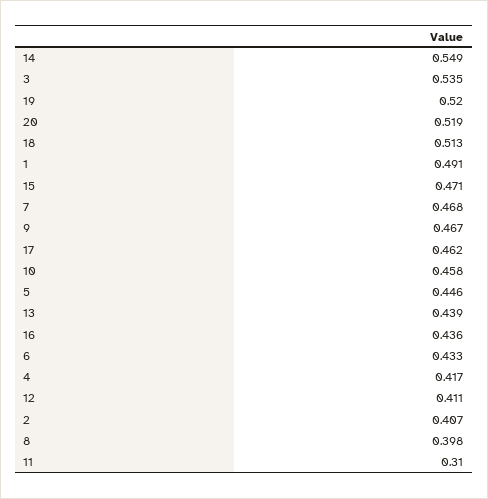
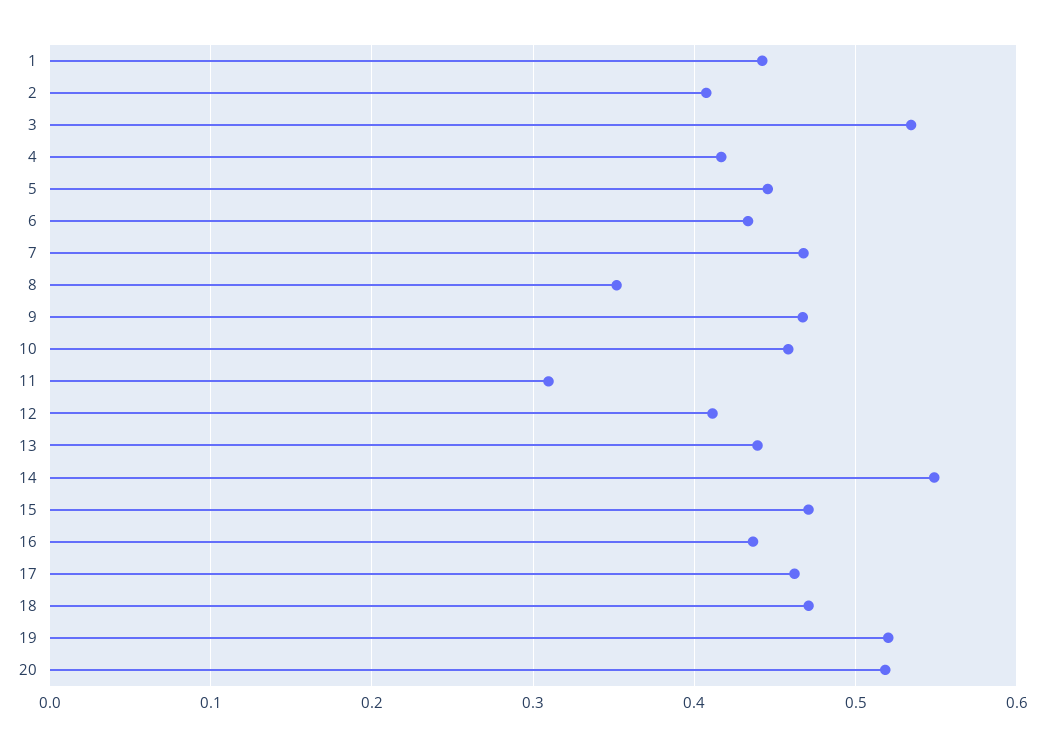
18: 0.513 -> 0.47
1: 0.491 -> 0.44
8: 0.398 -> 0.35

